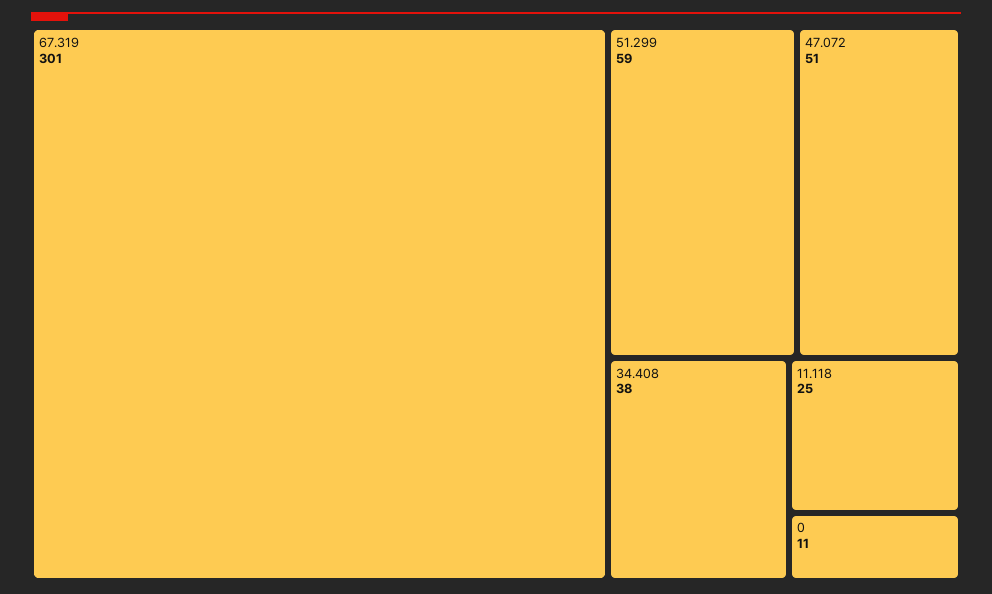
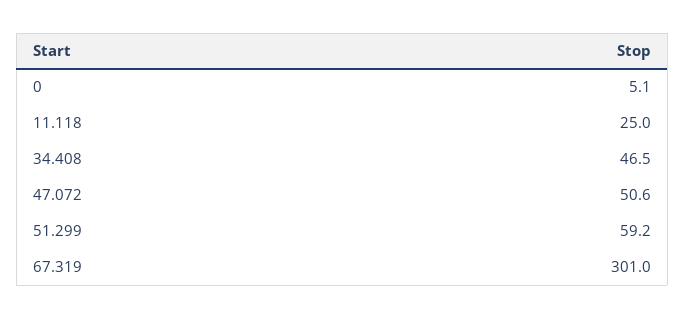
34.408: 38 -> 46.5
0: 11 -> 5.1

